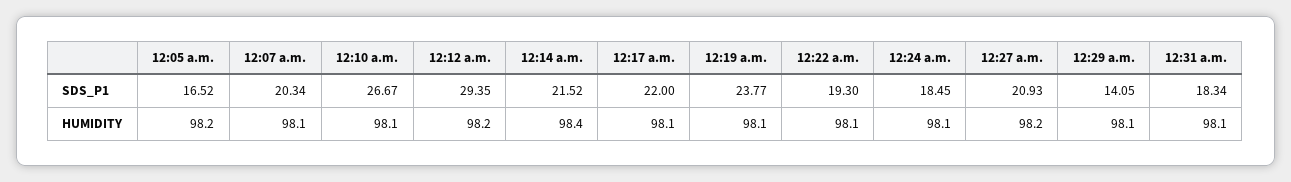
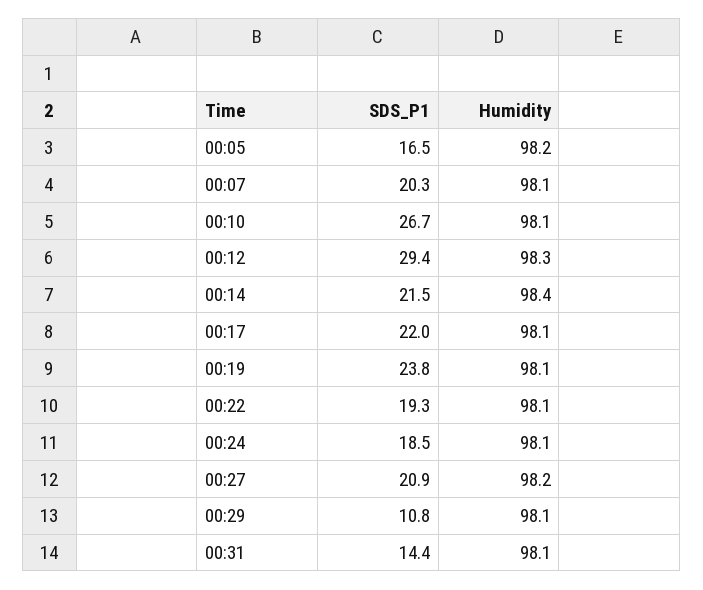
12:29 a.m., SDS_P1: 14.05 -> 10.8
12:31 a.m., SDS_P1: 18.34 -> 14.4
12:12 a.m., HUMIDITY: 98.2 -> 98.3

